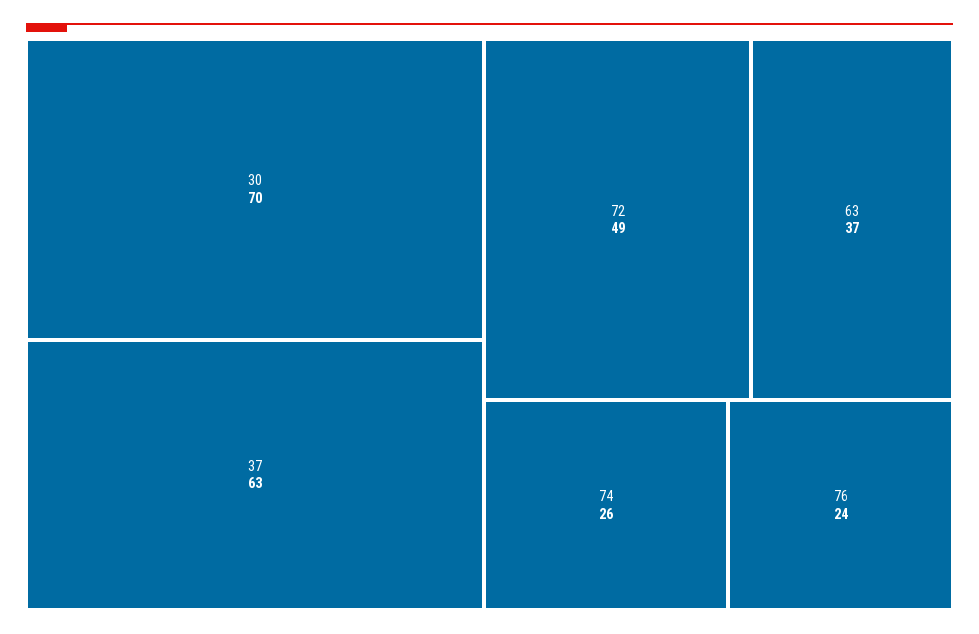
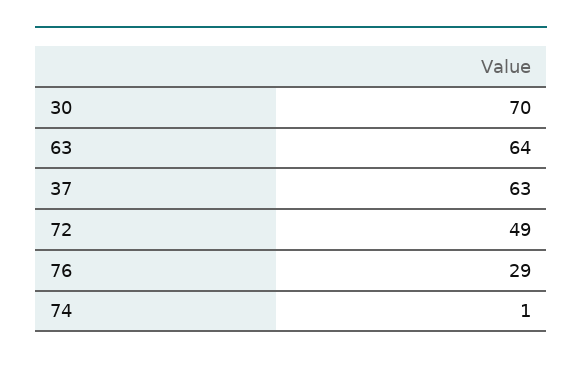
63: 37 -> 64
74: 26 -> 1
76: 24 -> 29

